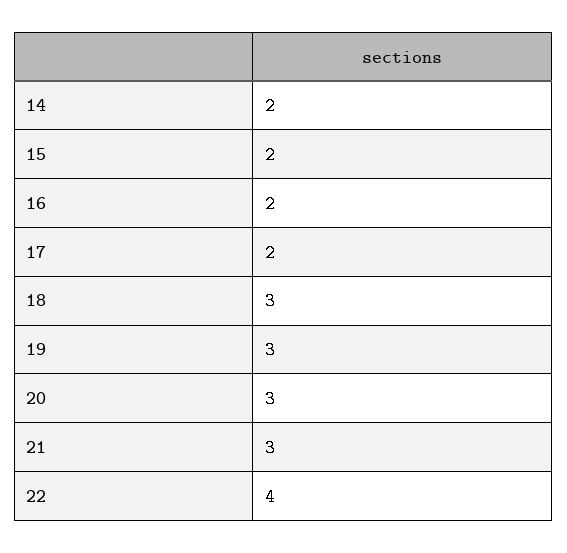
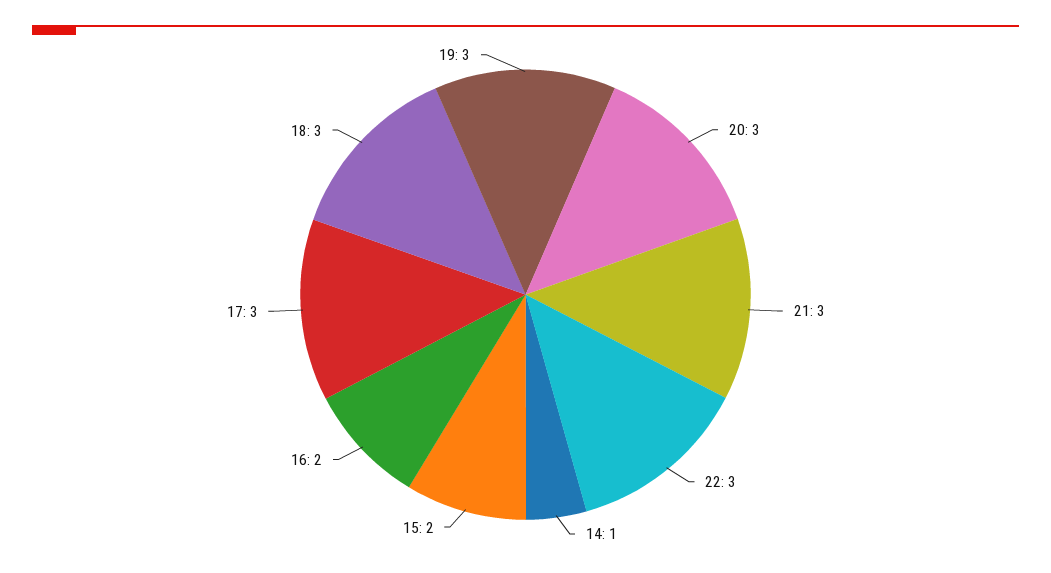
14: 2 -> 1
17: 2 -> 3
22: 4 -> 3

